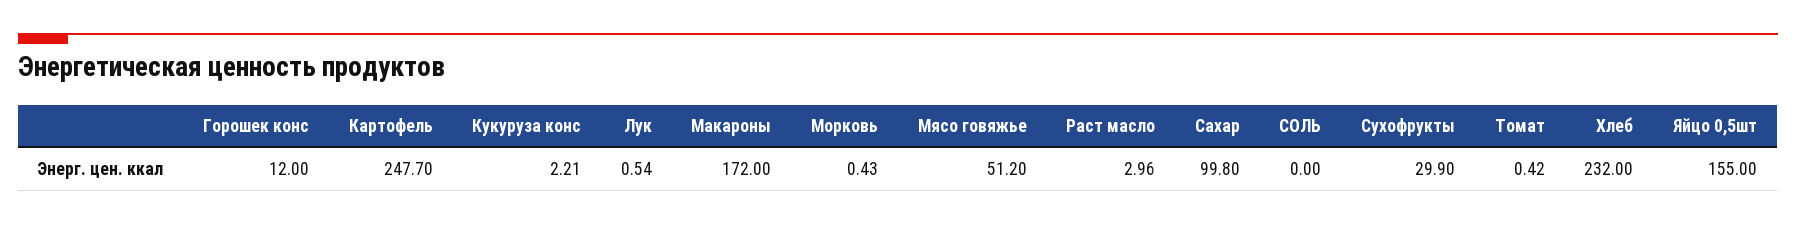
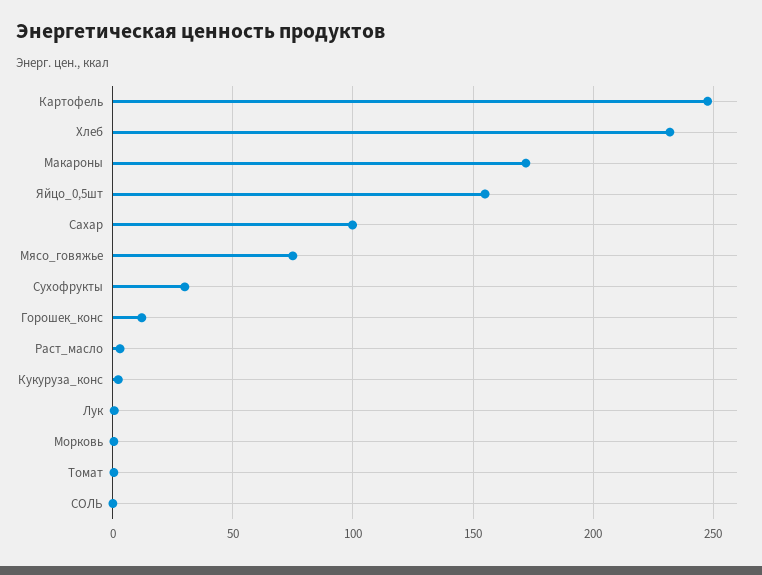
Мясо говяжье: 51.2 -> 75

